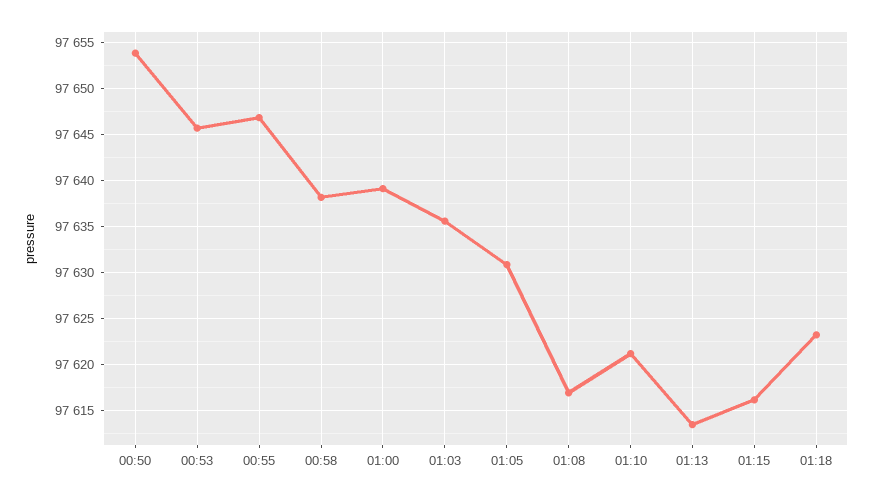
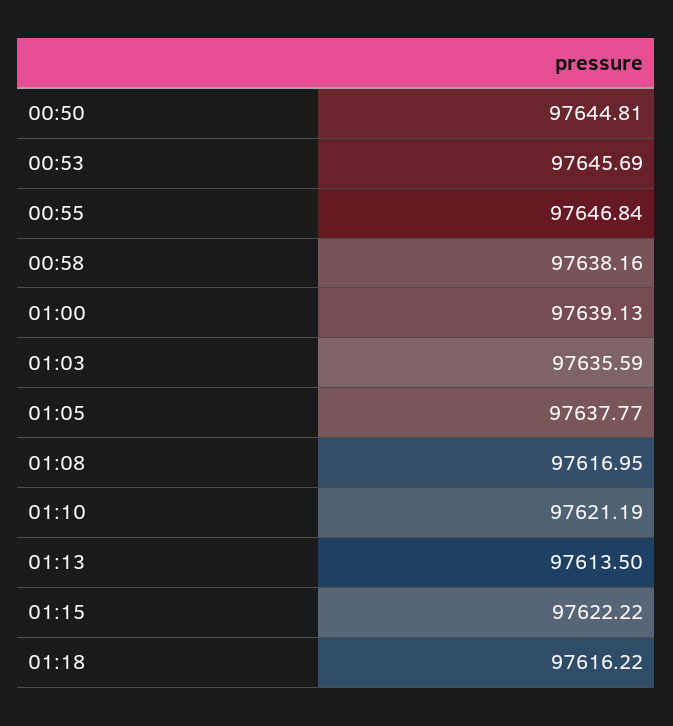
00:50: 97654 -> 97644.81
01:05: 97631 -> 97637.77
01:15: 97616 -> 97622.22
01:18: 97623 -> 97616.22

